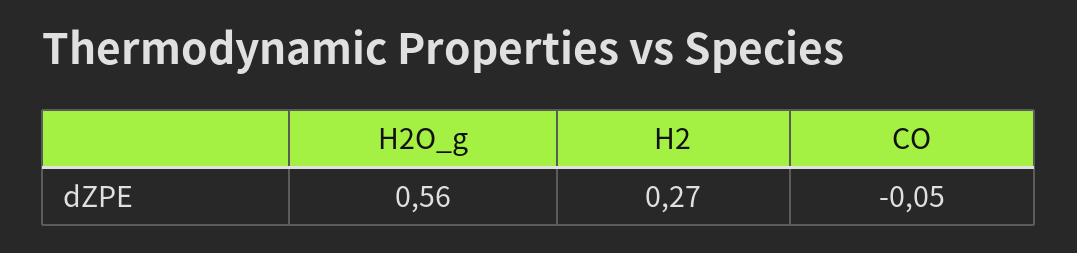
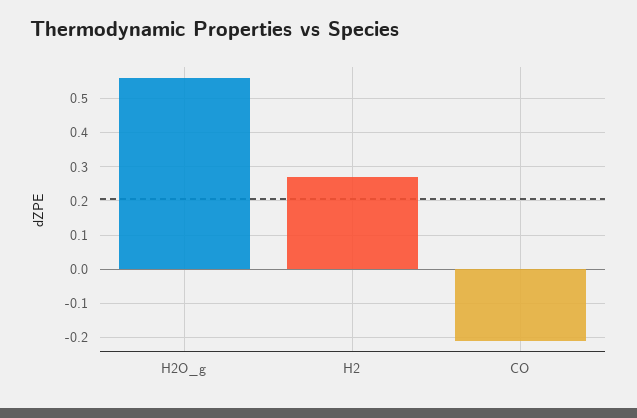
CO: -0.05 -> -0.2

